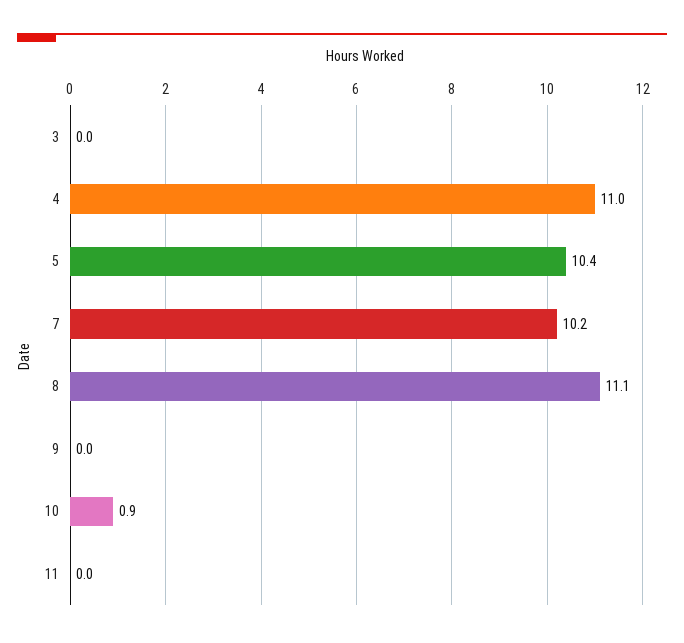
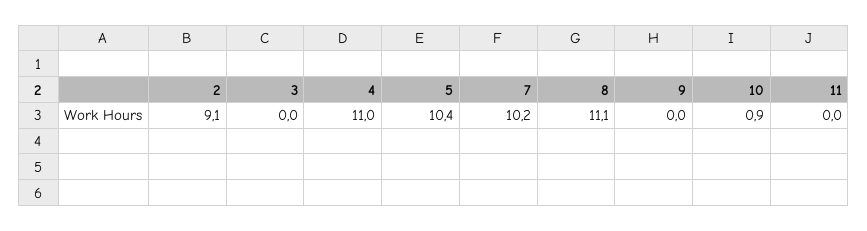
2: none -> 9.1

